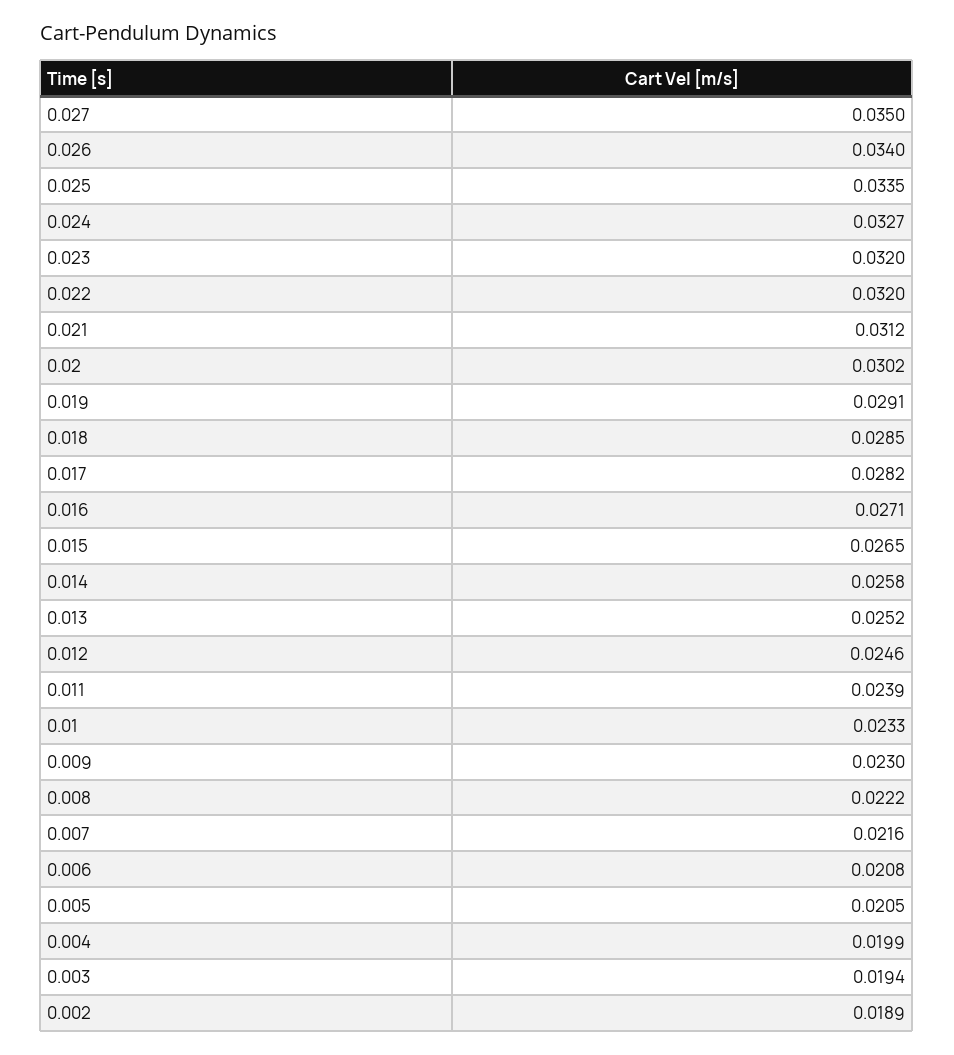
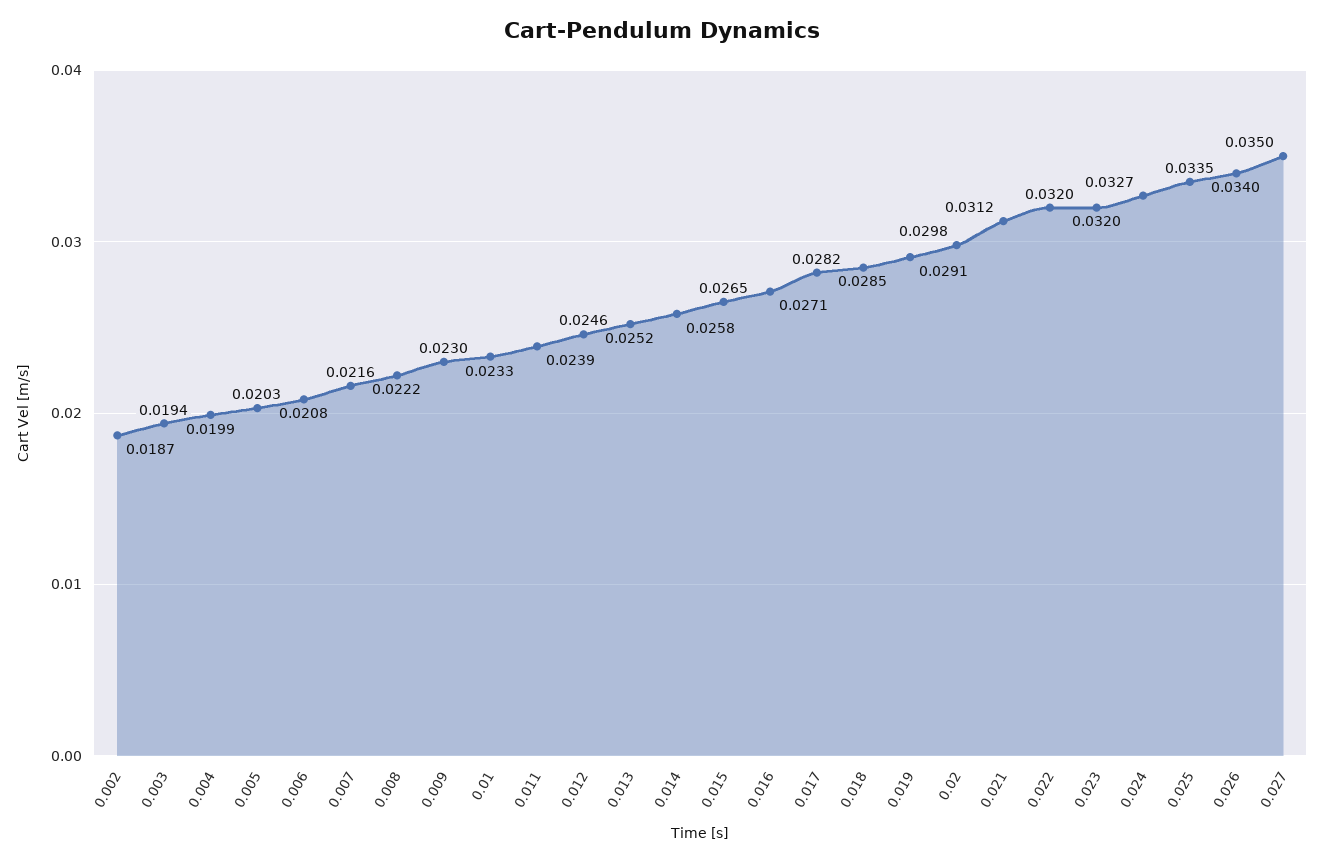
0.02: 0.0302 -> 0.0298
0.005: 0.0205 -> 0.0203
0.002: 0.0189 -> 0.0187

